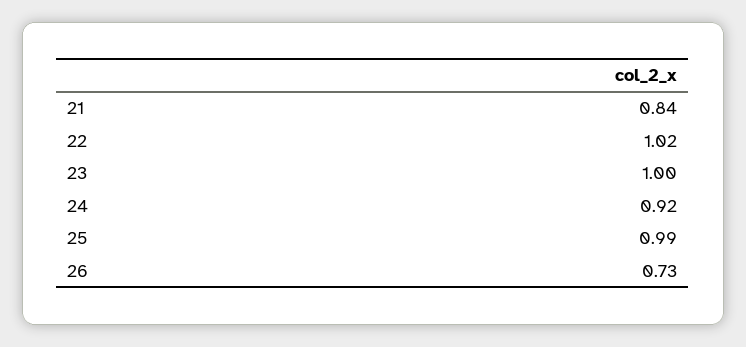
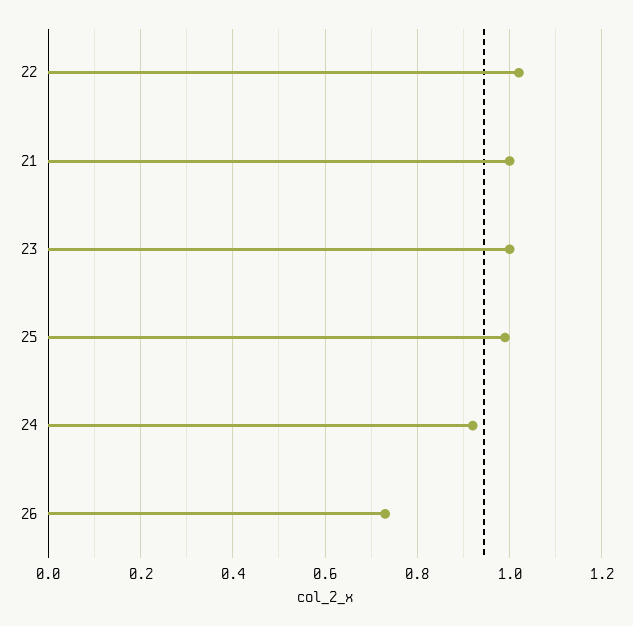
21: 0.84 -> 1

